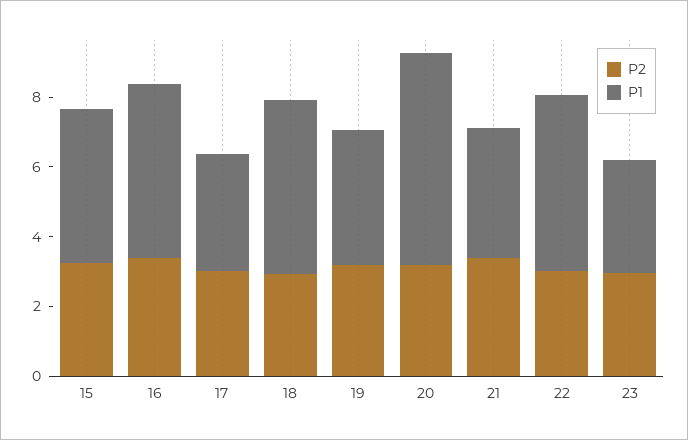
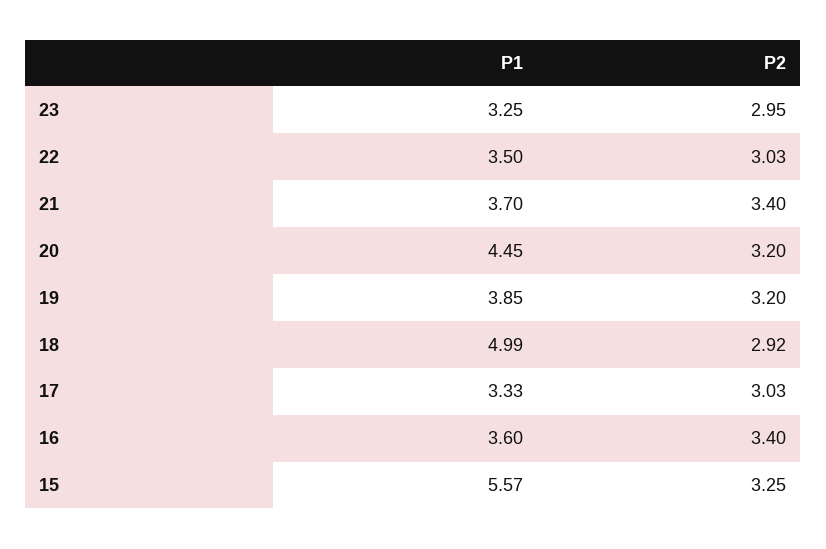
P1, 15: 4.5 -> 5.57
P1, 16: 5 -> 3.6
P1, 20: 6 -> 4.45
P1, 22: 5 -> 3.5

